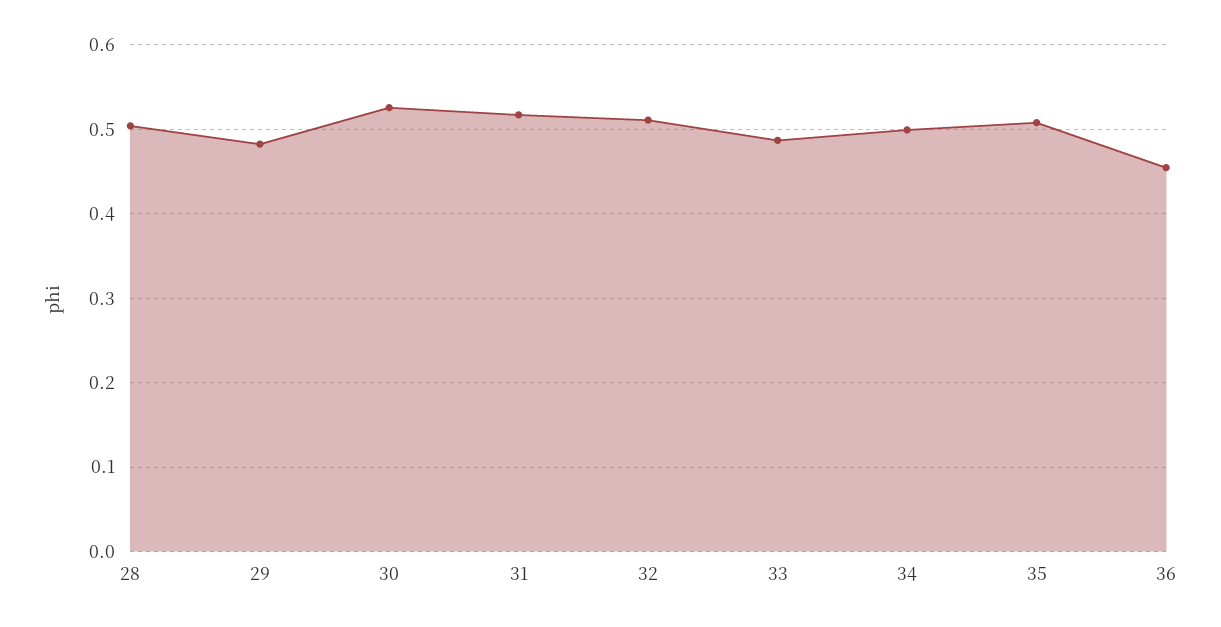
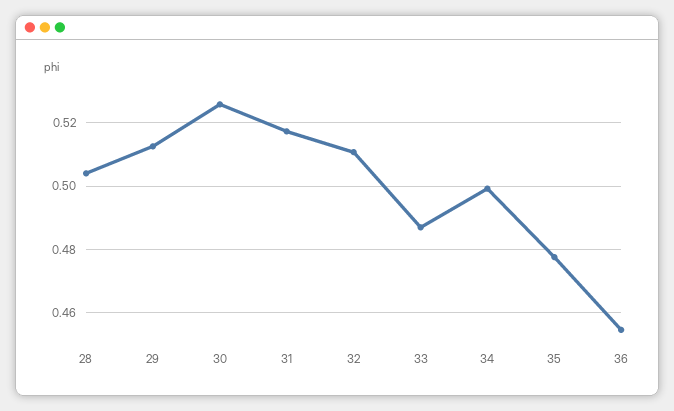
29: 0.48 -> 0.512
35: 0.51 -> 0.478

